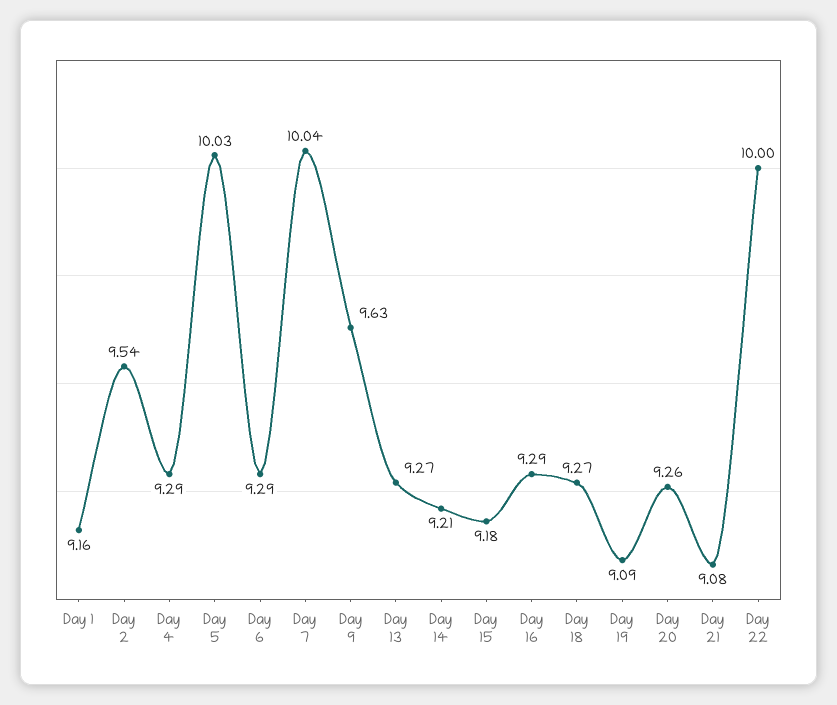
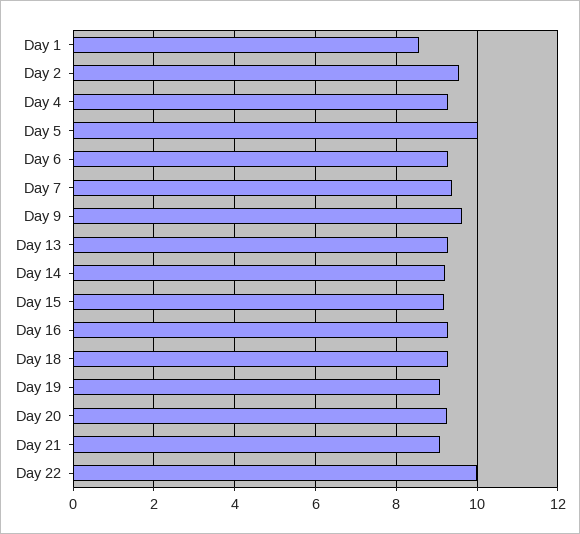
Day 1: 9.16 -> 8.6
Day 7: 10.04 -> 9.4

